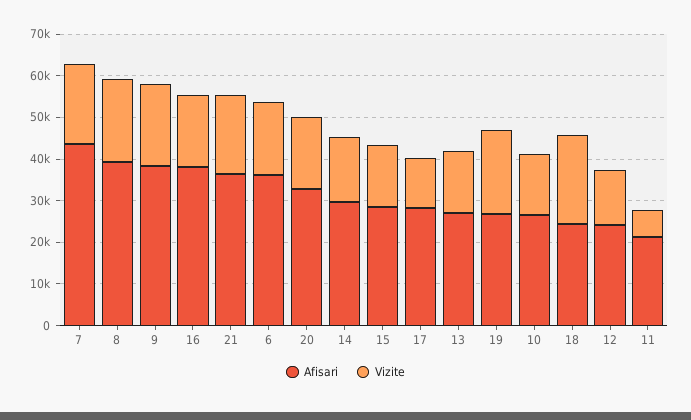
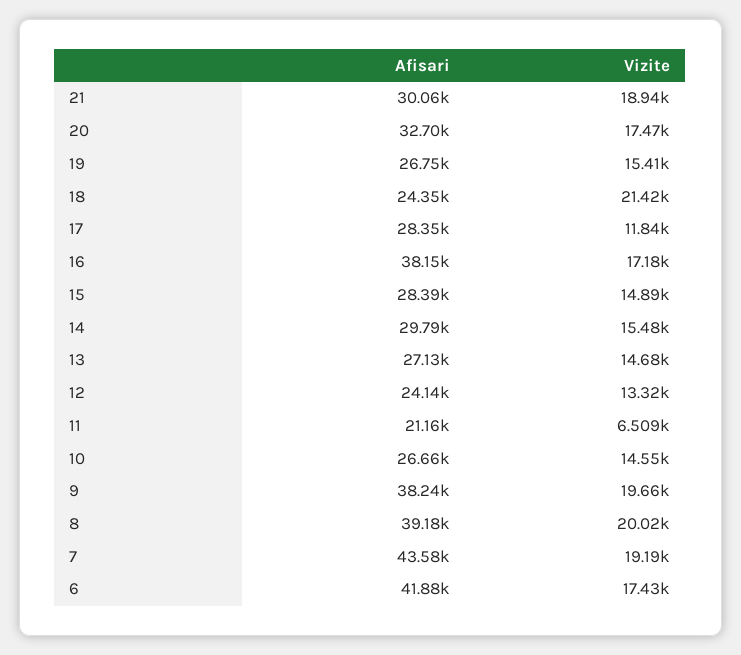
Afisari, 21: 36000 -> 30060
Afisari, 6: 36000 -> 41880
Vizite, 19: 20000 -> 15410

